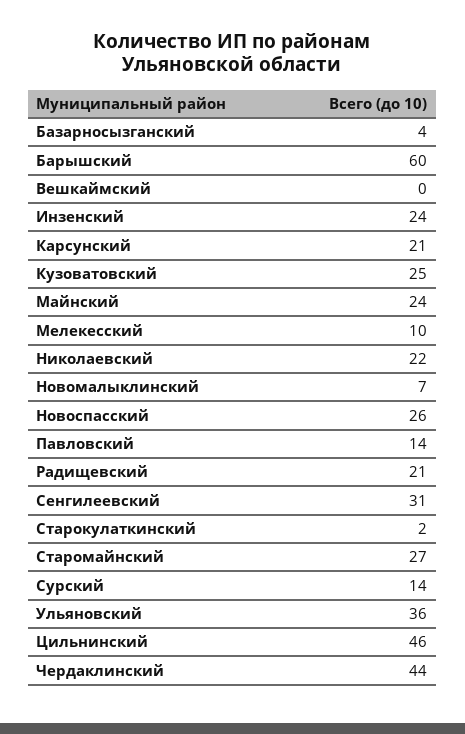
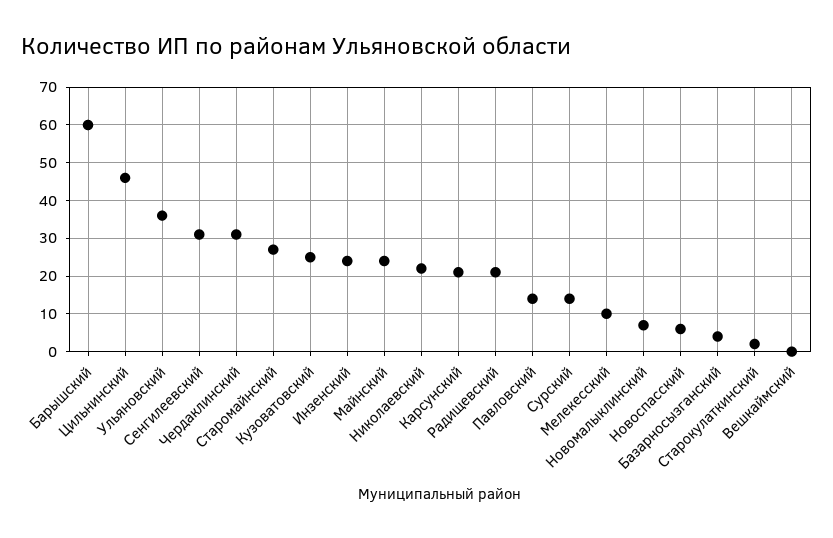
Новоспасский: 26 -> 5
Чердаклинский: 44 -> 30

